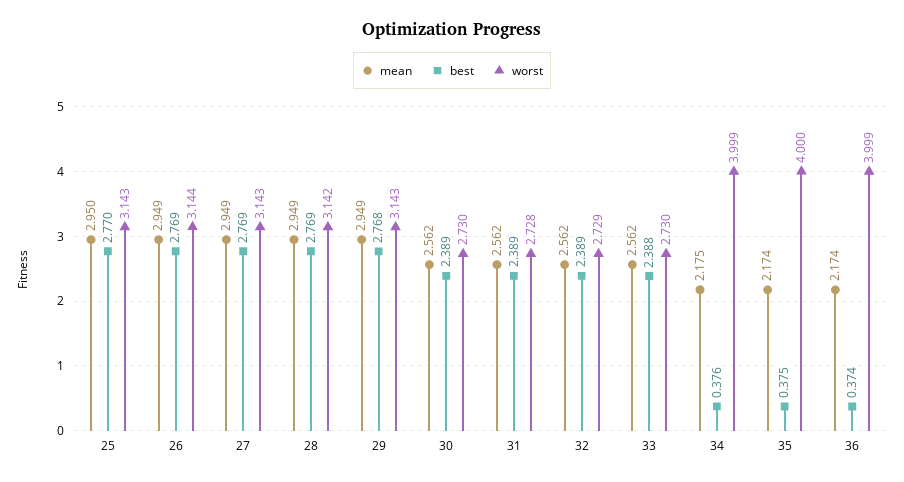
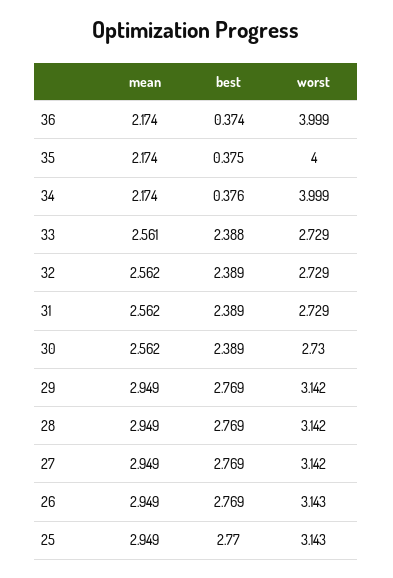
mean, 25: 2.95 -> 2.949
worst, 26: 3.144 -> 3.143
worst, 27: 3.143 -> 3.142
best, 29: 2.768 -> 2.769
worst, 29: 3.143 -> 3.142
worst, 31: 2.728 -> 2.729
mean, 33: 2.562 -> 2.561
worst, 33: 2.73 -> 2.729
mean, 34: 2.175 -> 2.174

